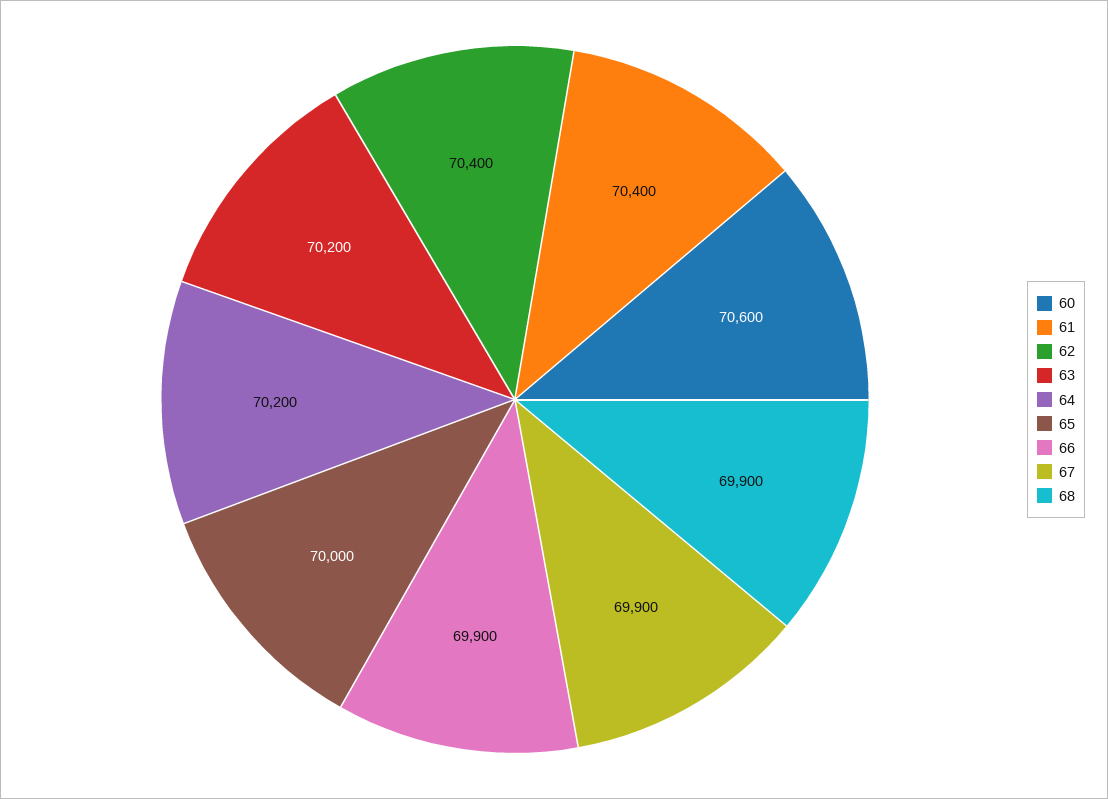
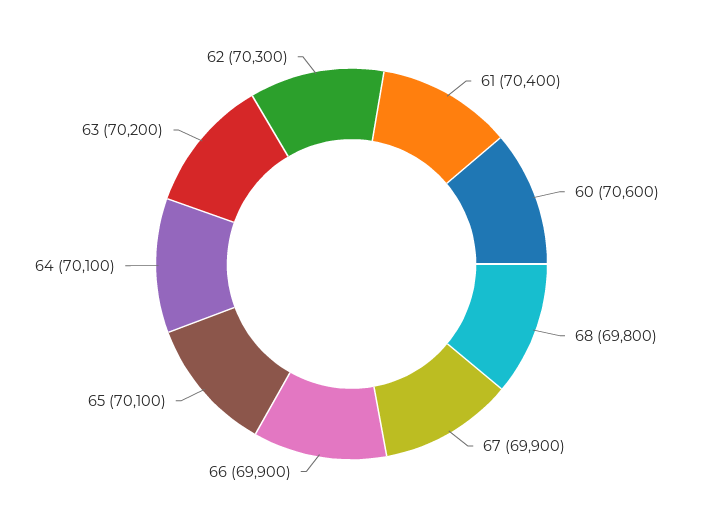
62: 70400 -> 70300
64: 70200 -> 70100
65: 70000 -> 70100
68: 69900 -> 69800

